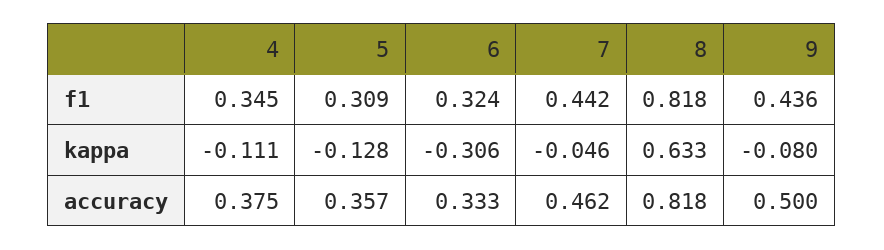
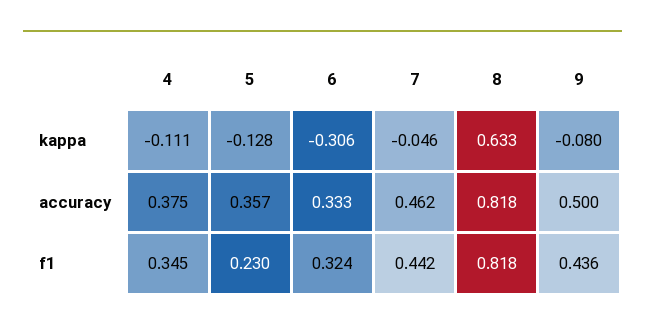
5, f1: 0.309 -> 0.23

